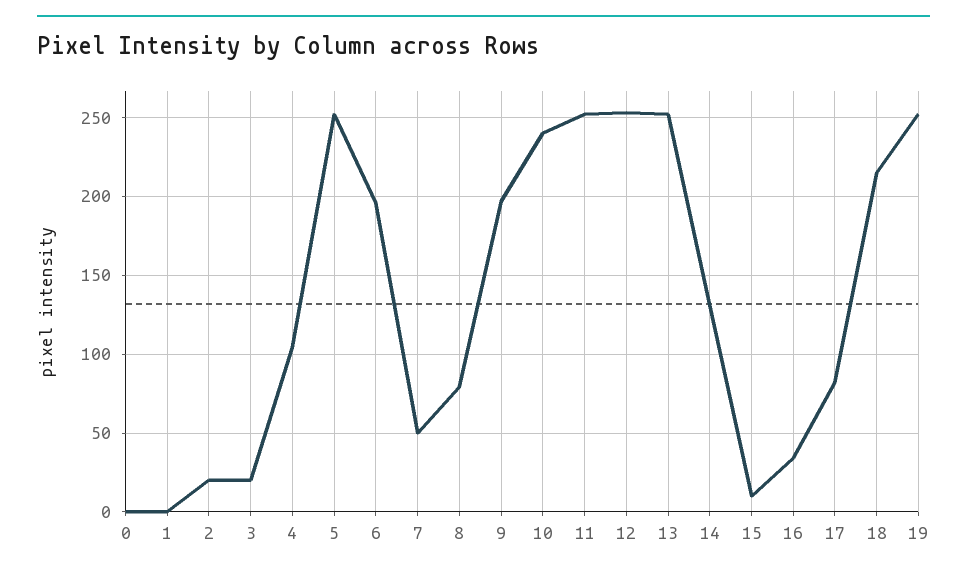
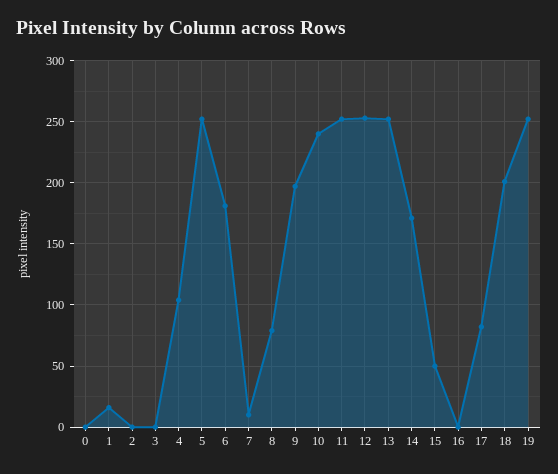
1: 0 -> 15
2: 20 -> 0
3: 20 -> 0
6: 195 -> 180
7: 50 -> 10
14: 130 -> 170
15: 10 -> 50
16: 35 -> 0
18: 215 -> 200

